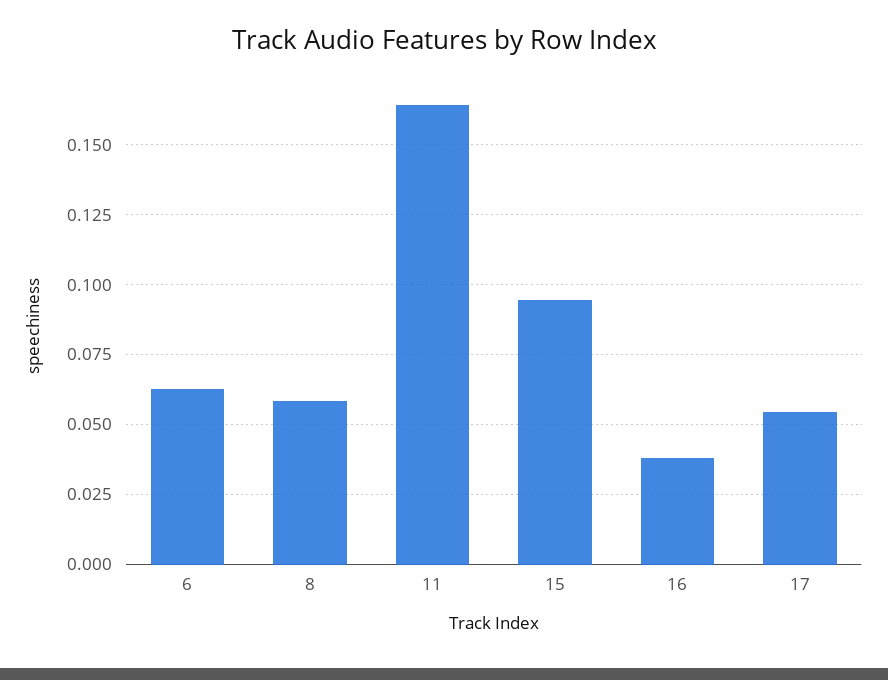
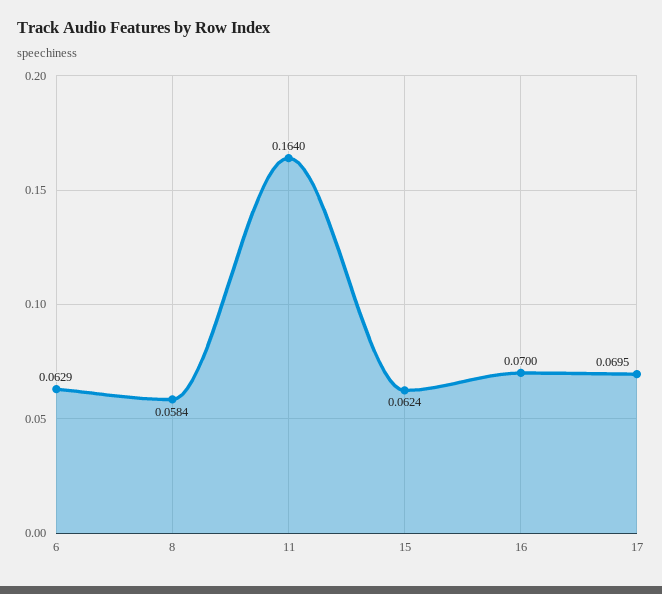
15: 0.095 -> 0.0624
16: 0.0375 -> 0.07
17: 0.055 -> 0.0695

